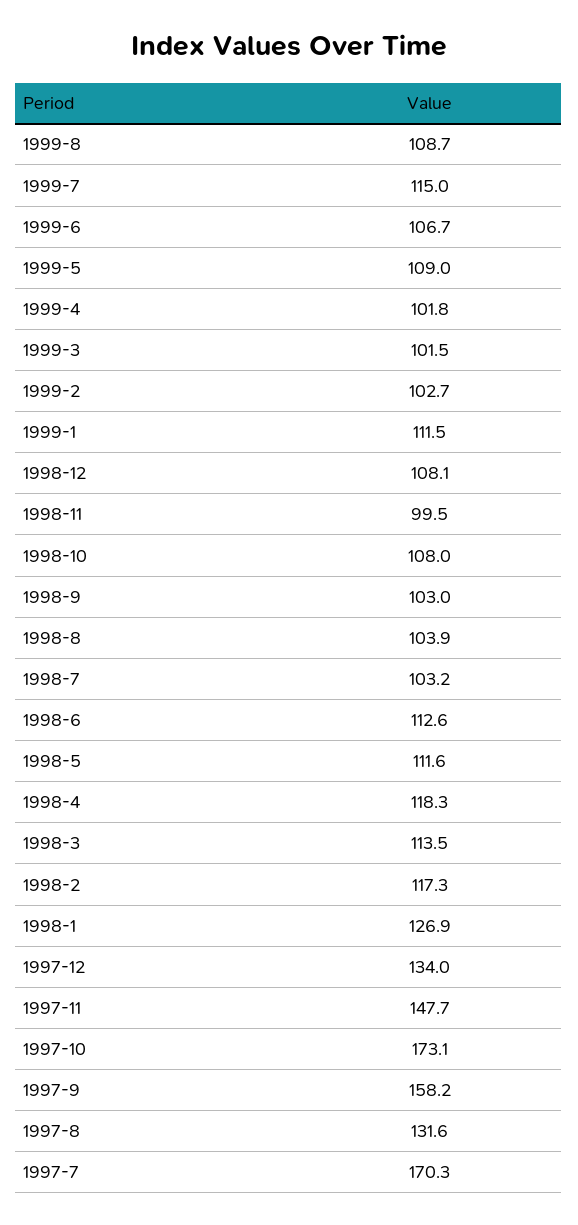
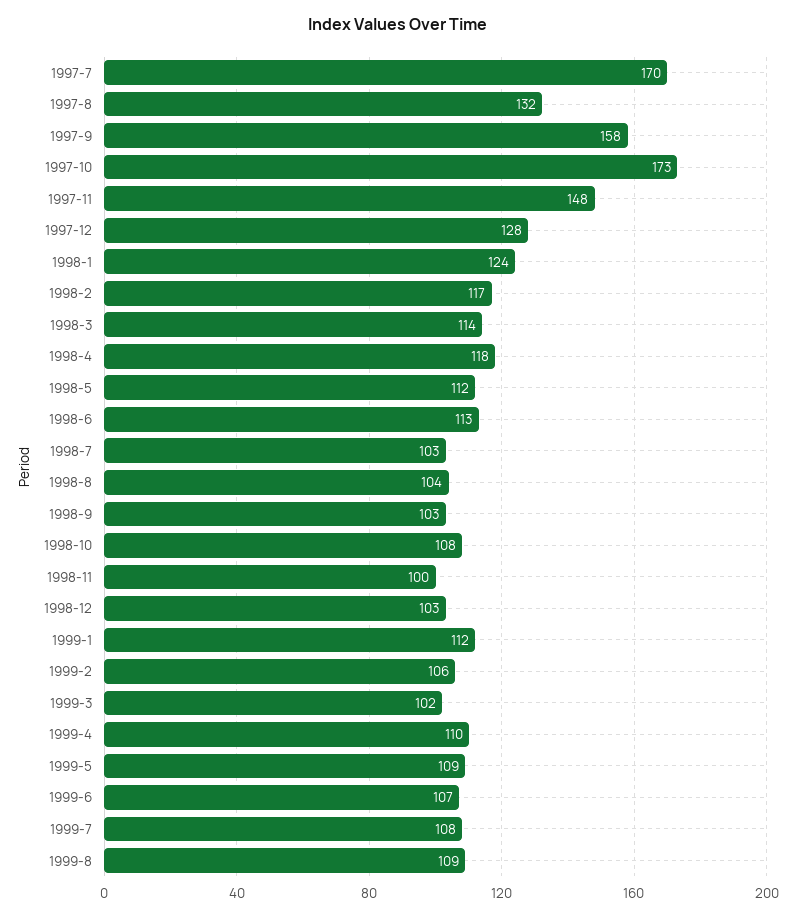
1999-7: 115 -> 108
1999-4: 101.8 -> 110
1999-2: 102.7 -> 106
1998-12: 108.1 -> 103
1998-1: 126.9 -> 124
1997-12: 134 -> 128

